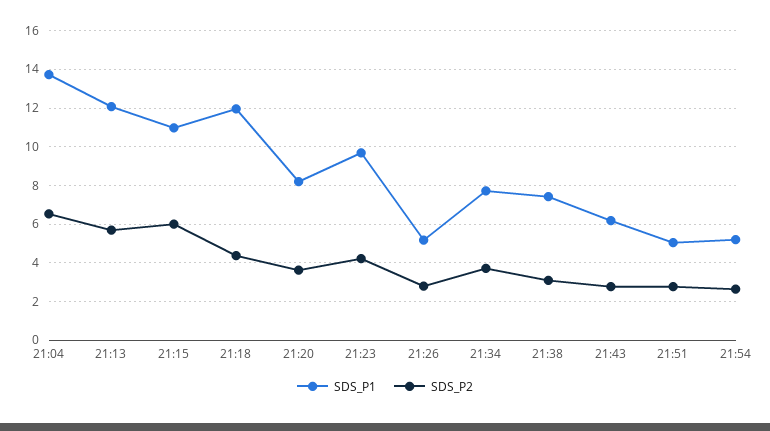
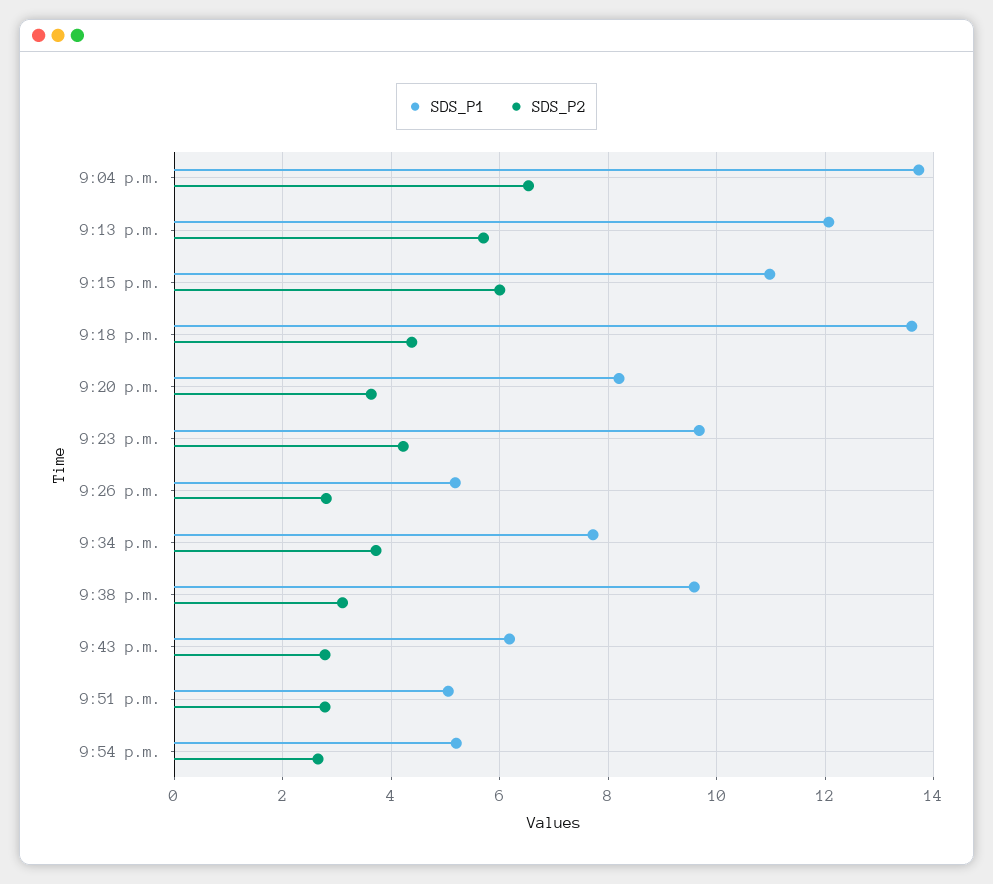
SDS_P1, 21:18: 12 -> 13.6
SDS_P1, 21:38: 7.5 -> 9.6

